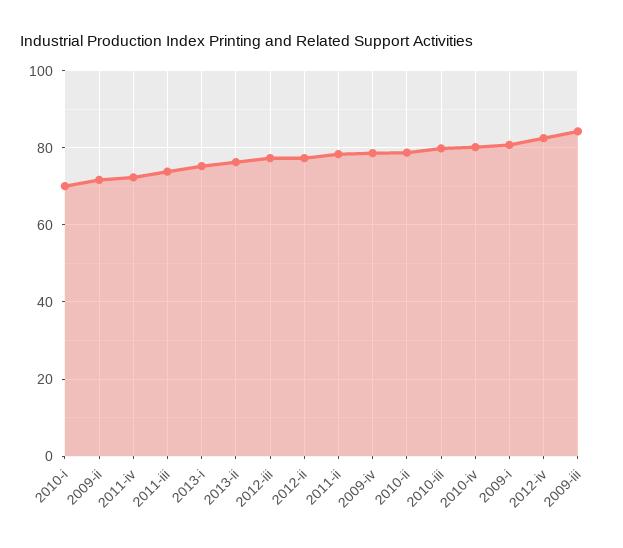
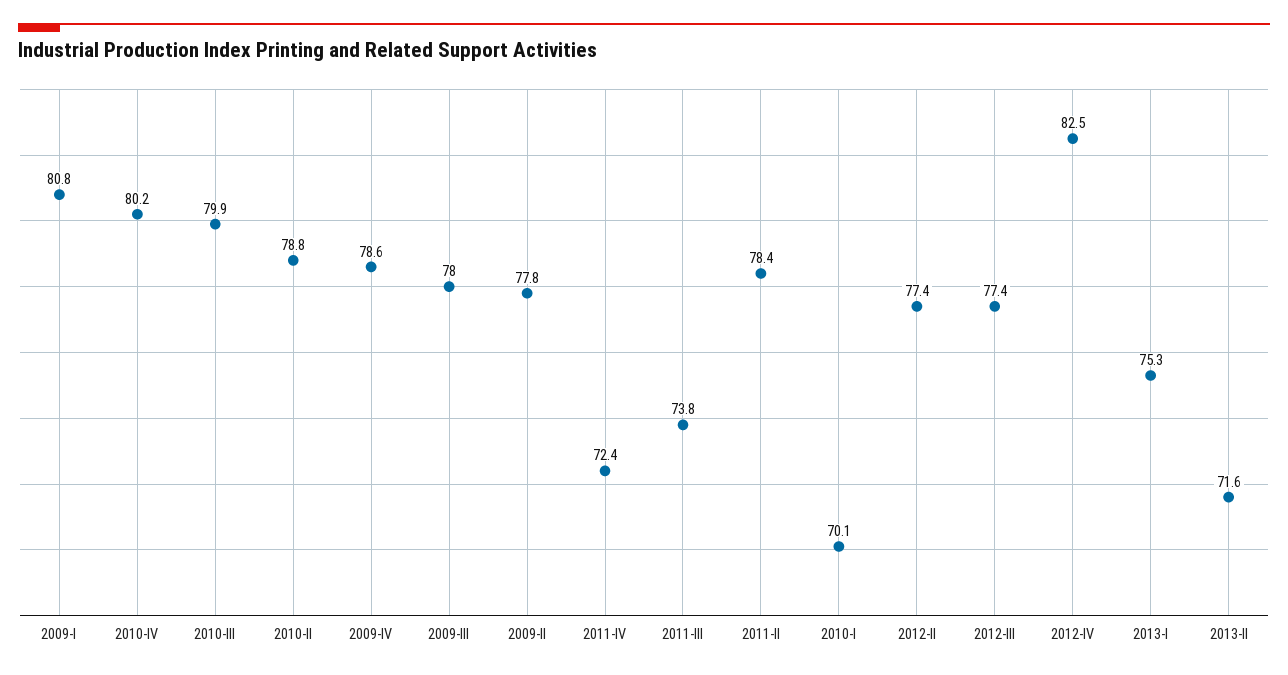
2009-ii: 72 -> 77.8
2013-ii: 76 -> 71.6
2009-iii: 84 -> 78

